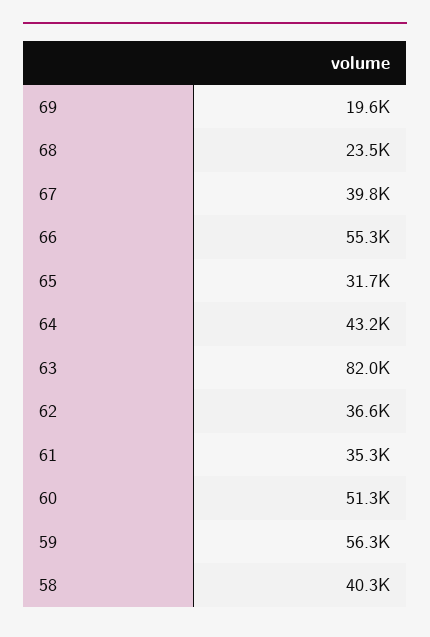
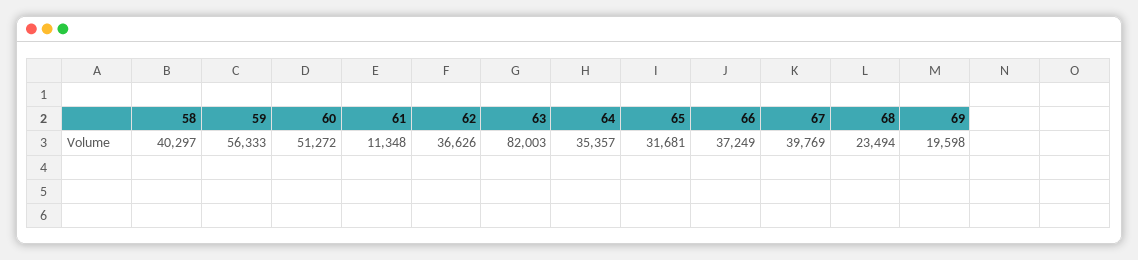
66: 55300 -> 37249
64: 43200 -> 35357
61: 35300 -> 11348

